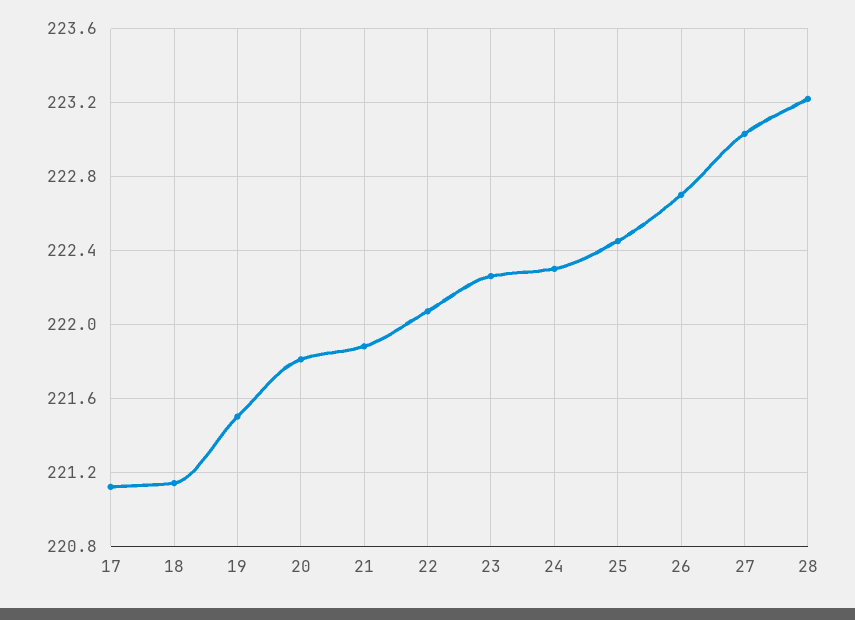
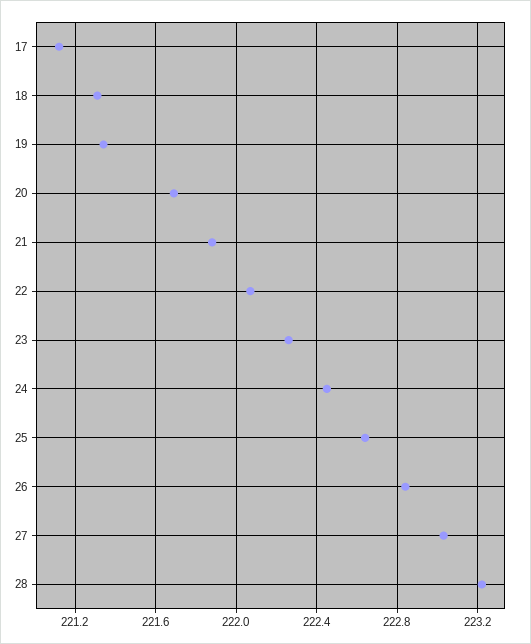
18: 221.15 -> 221.3
19: 221.5 -> 221.35
20: 221.8 -> 221.7
24: 222.3 -> 222.45
25: 222.45 -> 222.65
26: 222.7 -> 222.85

